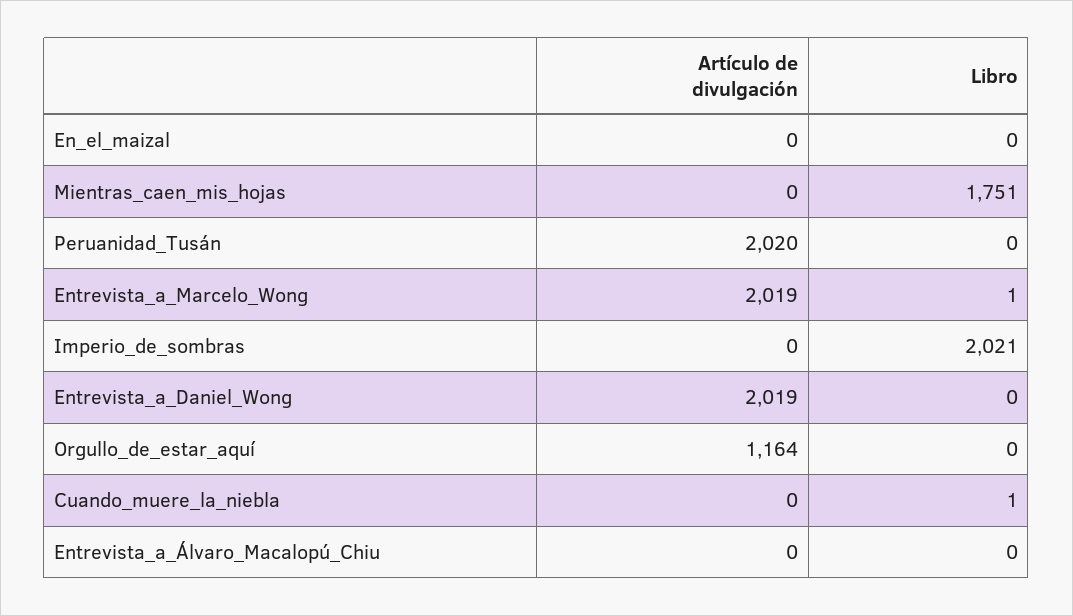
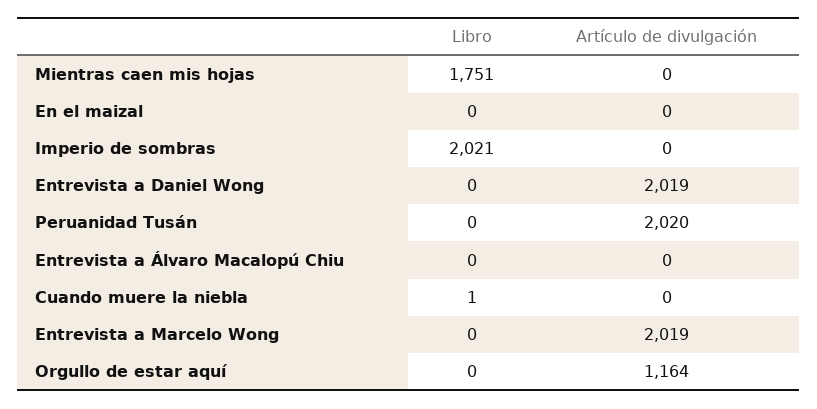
Libro, Entrevista_a_Marcelo_Wong: 1 -> 0

